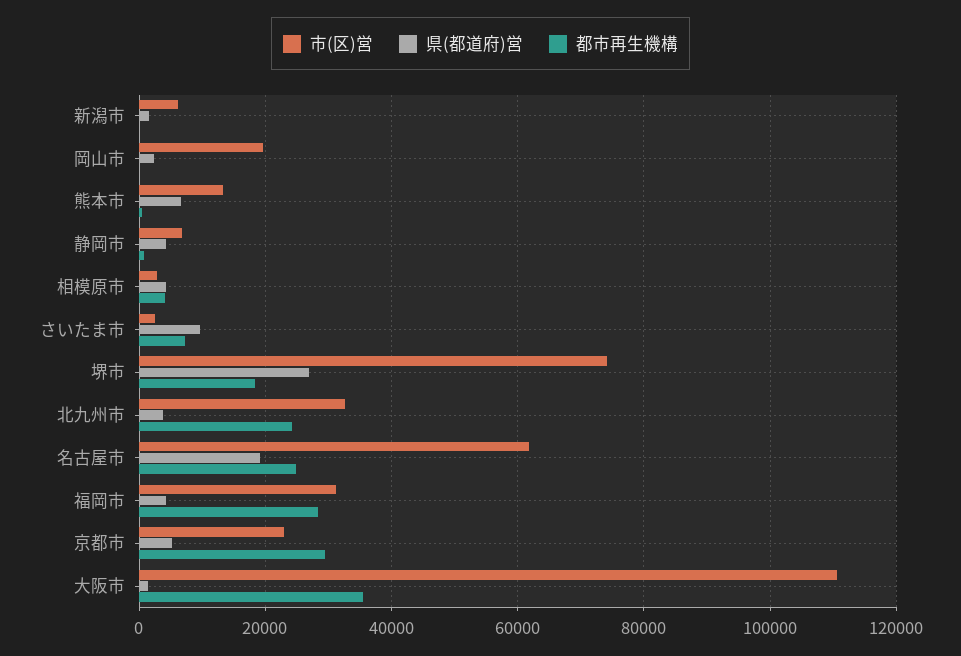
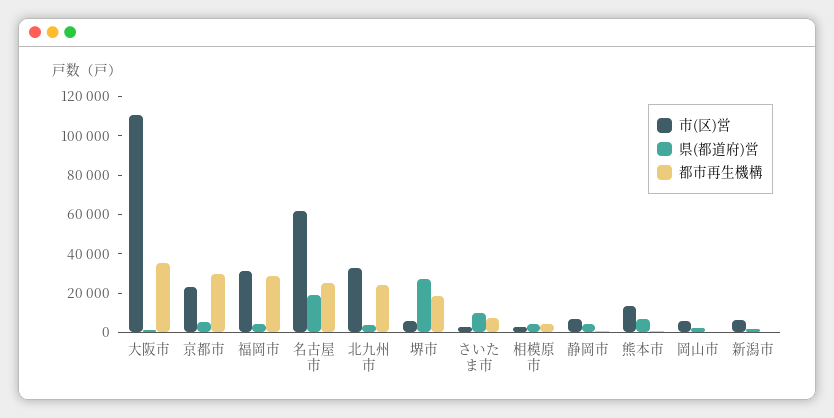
市(区)営, 岡山市: 20000 -> 5000
市(区)営, 堺市: 74000 -> 5000

